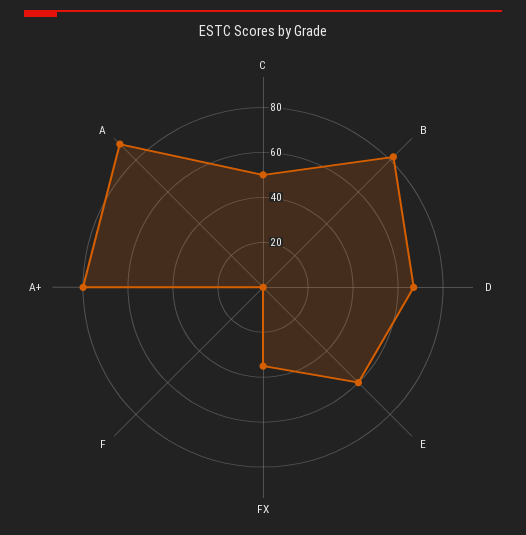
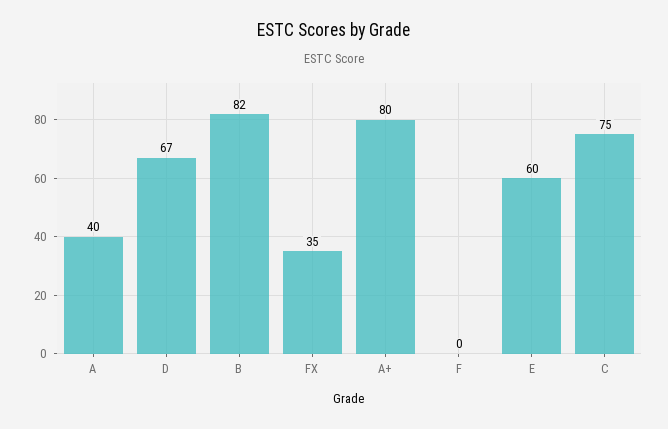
C: 50 -> 75
A: 90 -> 40

